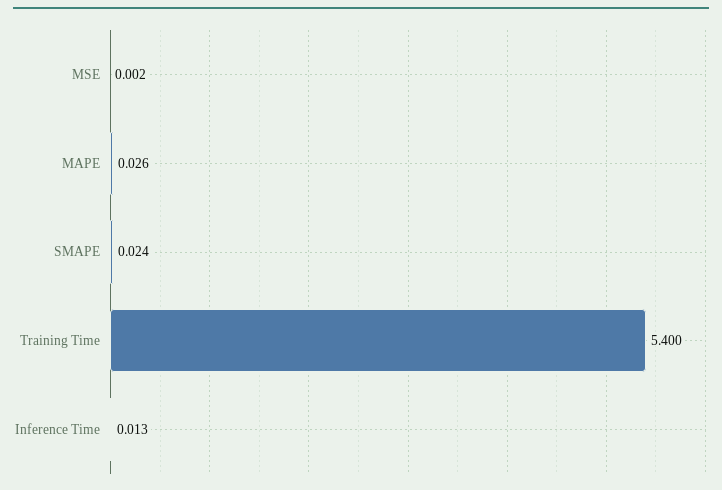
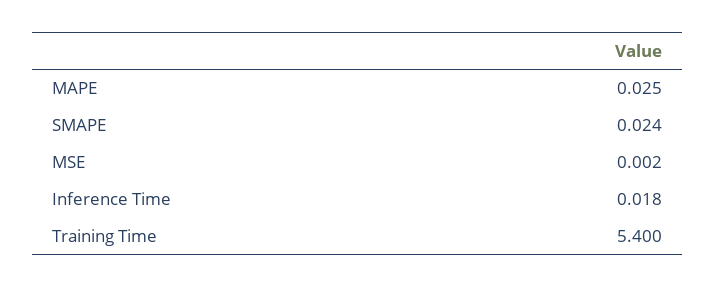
MAPE: 0.026 -> 0.025
Inference Time: 0.013 -> 0.018

